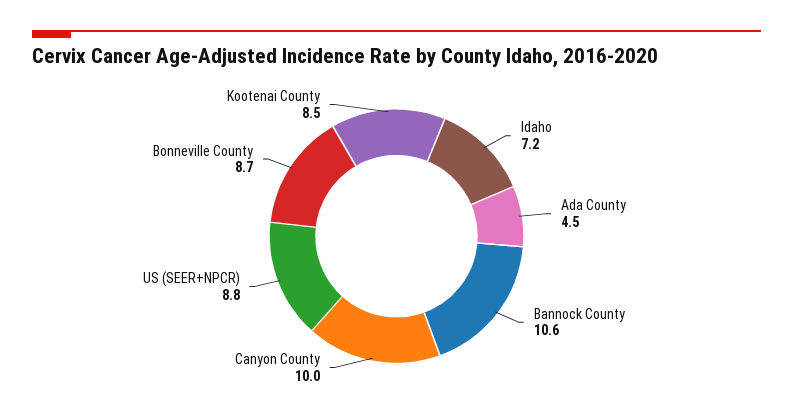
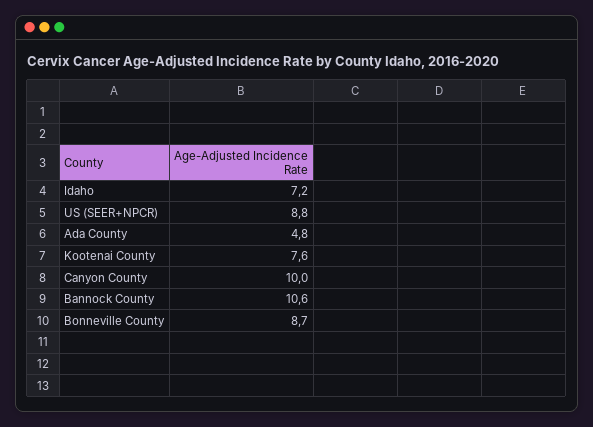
Ada County: 4.5 -> 4.8
Kootenai County: 8.5 -> 7.6

